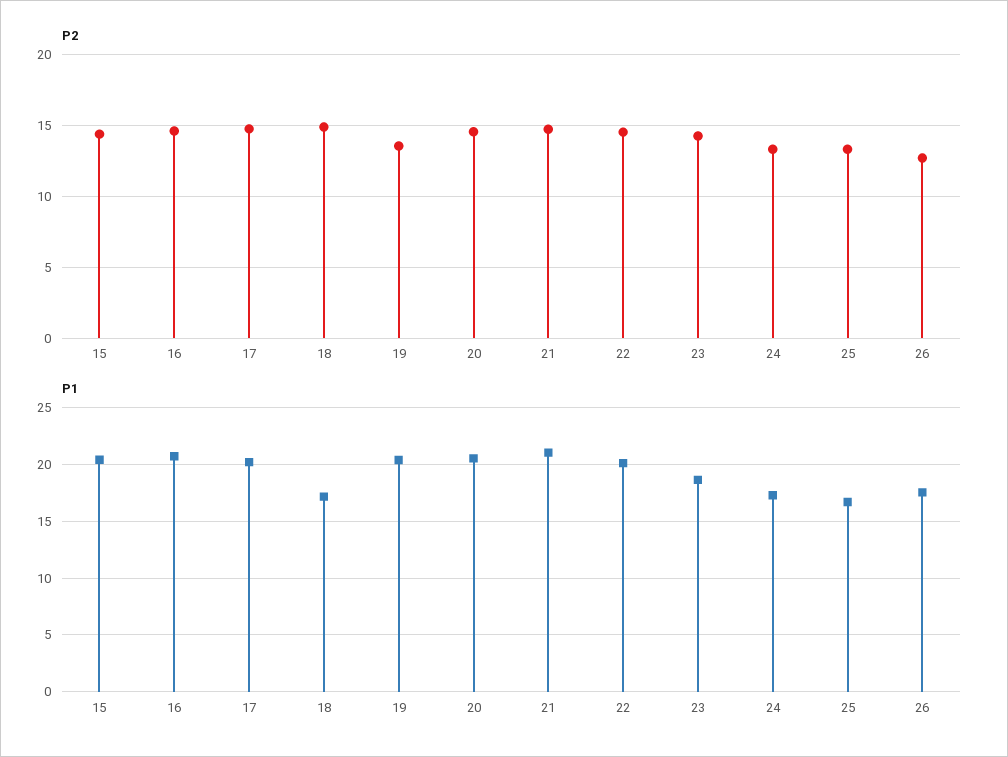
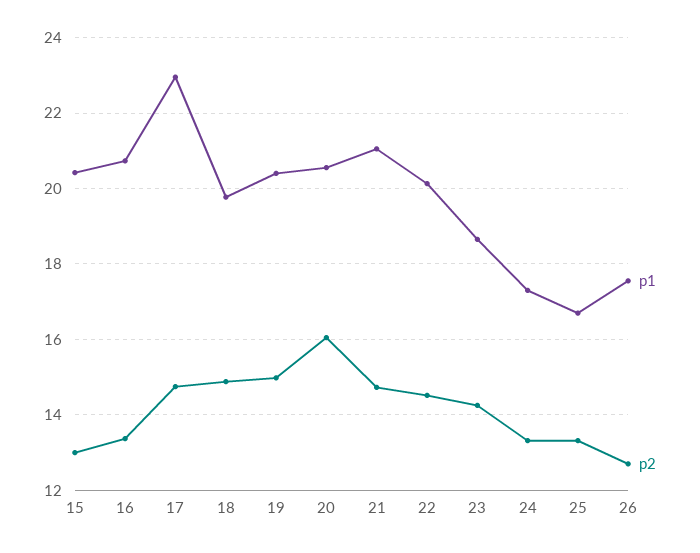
P2, 15: 14.5 -> 13
P2, 16: 14.5 -> 13.4
P2, 19: 13.5 -> 15
P2, 20: 14.5 -> 16
P1, 17: 20 -> 23
P1, 18: 17 -> 19.8

